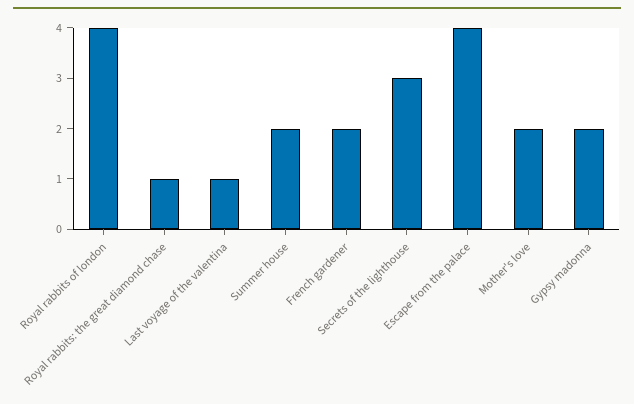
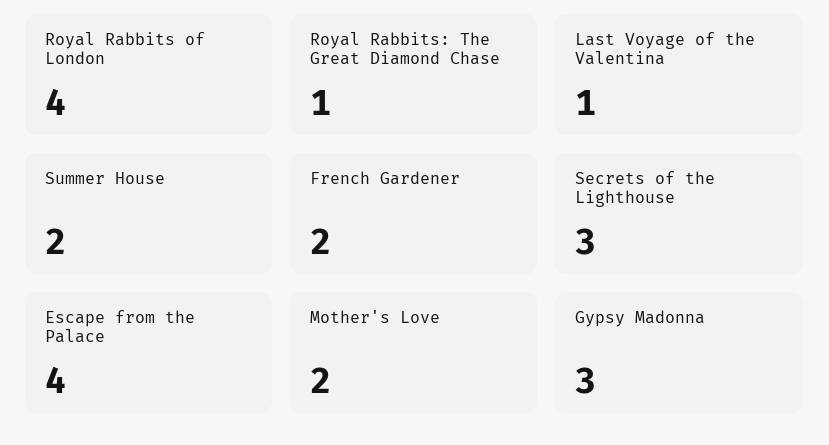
Gypsy madonna: 2 -> 3

